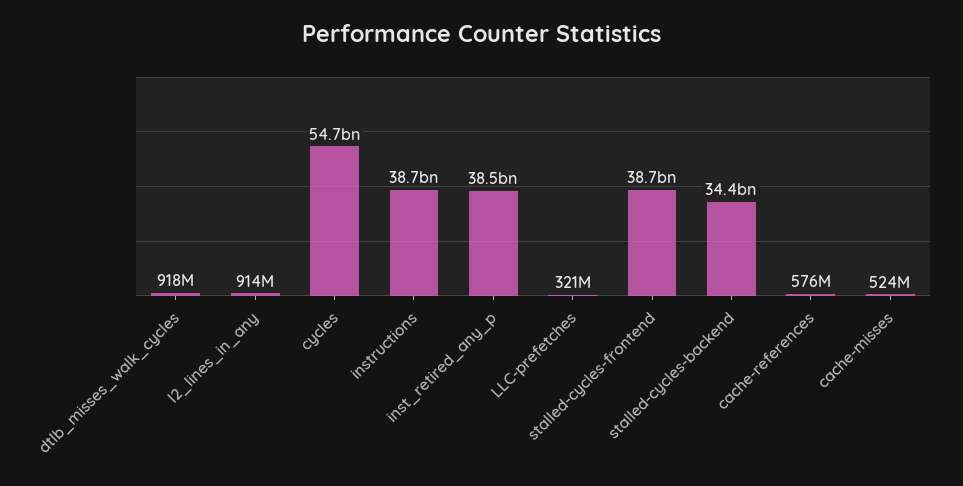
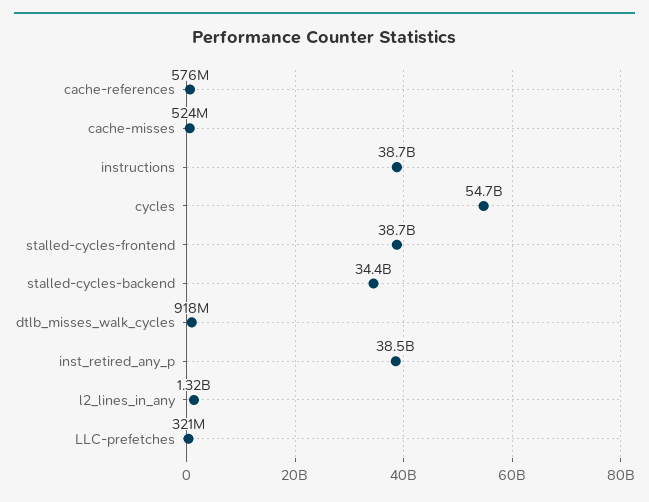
l2_lines_in_any: 914000000 -> 1320000000

